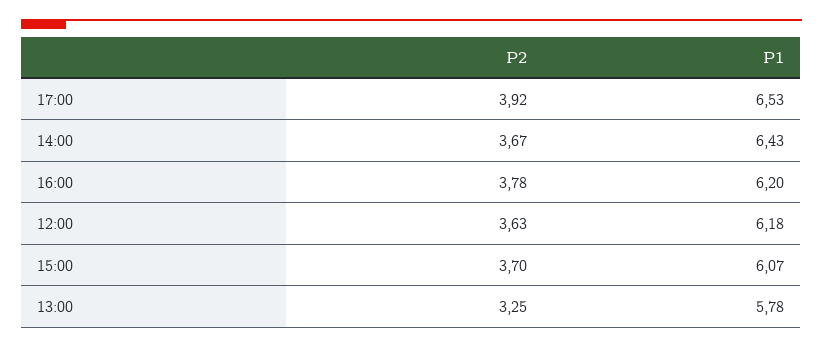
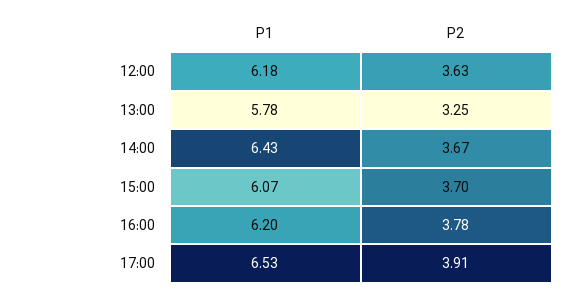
P2, 17:00: 3.92 -> 3.91

